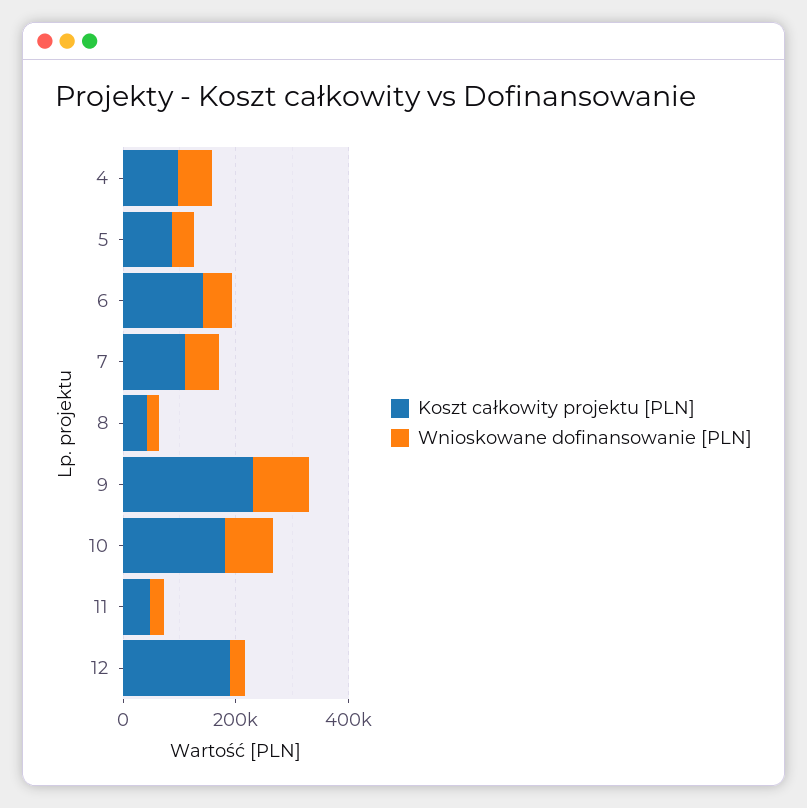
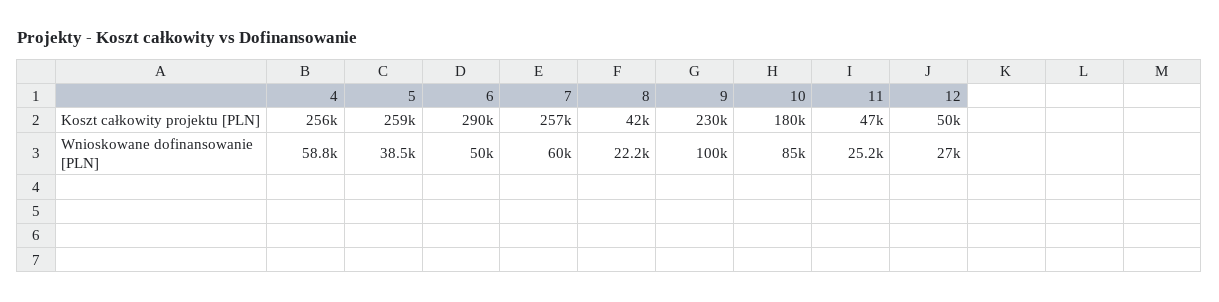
Koszt całkowity projektu [PLN], 4: 100000 -> 256000
Koszt całkowity projektu [PLN], 5: 100000 -> 259000
Koszt całkowity projektu [PLN], 6: 150000 -> 290000
Koszt całkowity projektu [PLN], 7: 100000 -> 257000
Koszt całkowity projektu [PLN], 12: 200000 -> 50000

